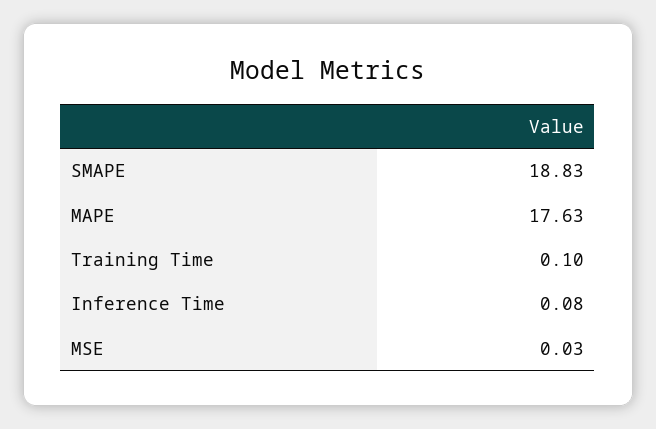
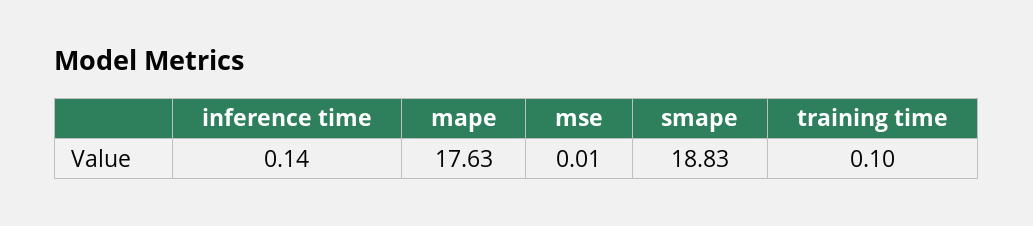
Inference Time: 0.08 -> 0.14
MSE: 0.03 -> 0.01

